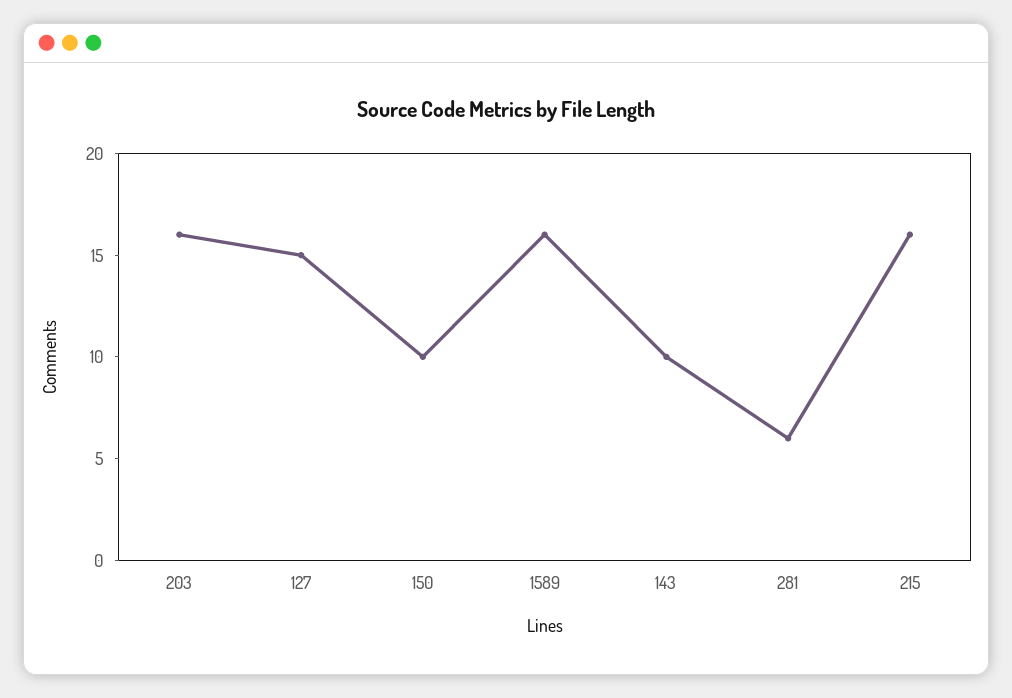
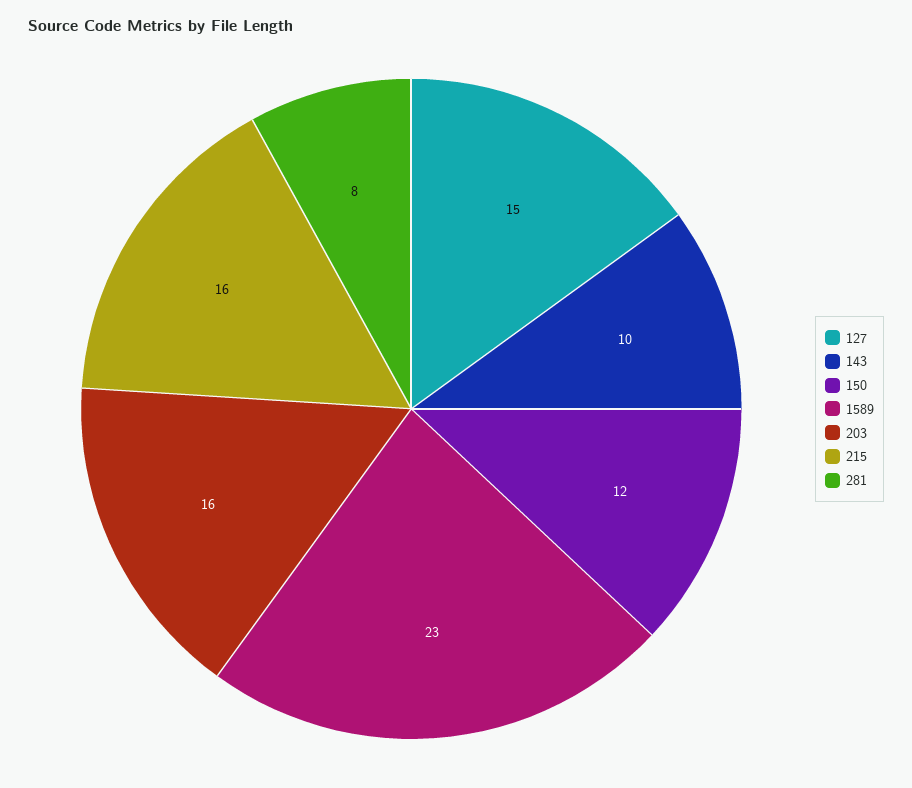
150: 10 -> 12
1589: 16 -> 23
281: 6 -> 8

